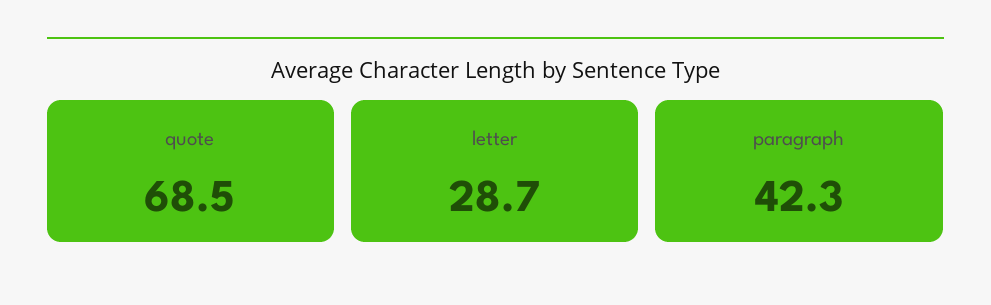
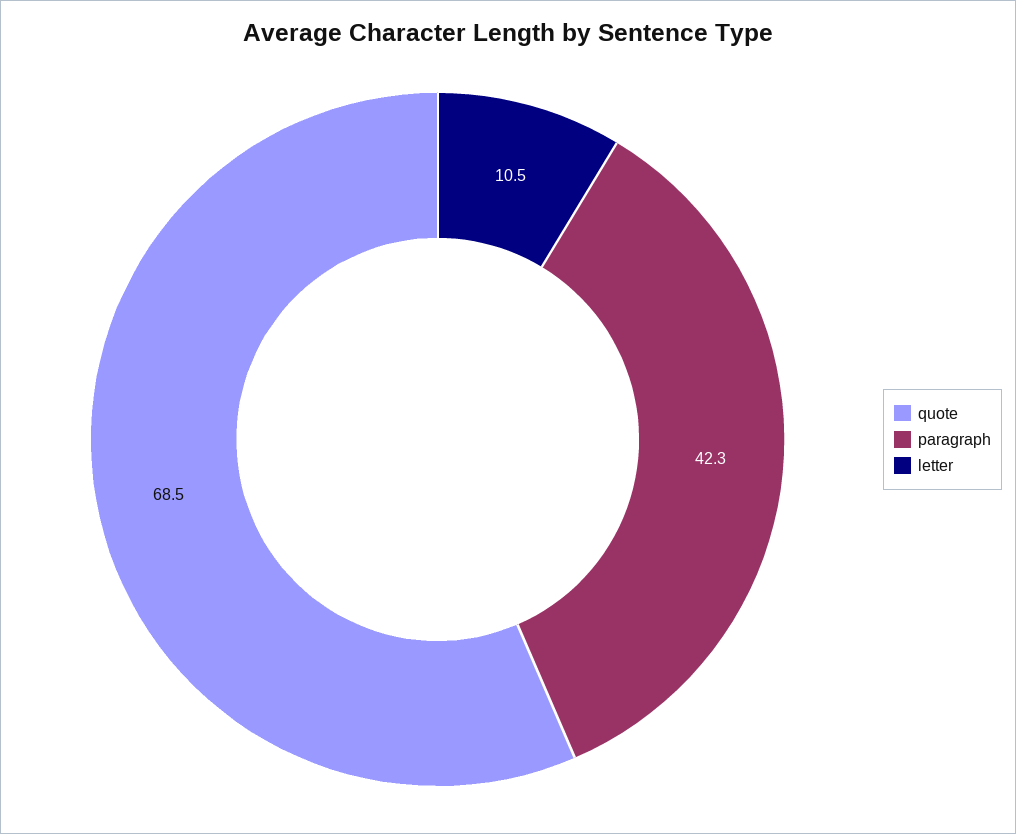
letter: 28.7 -> 10.5

